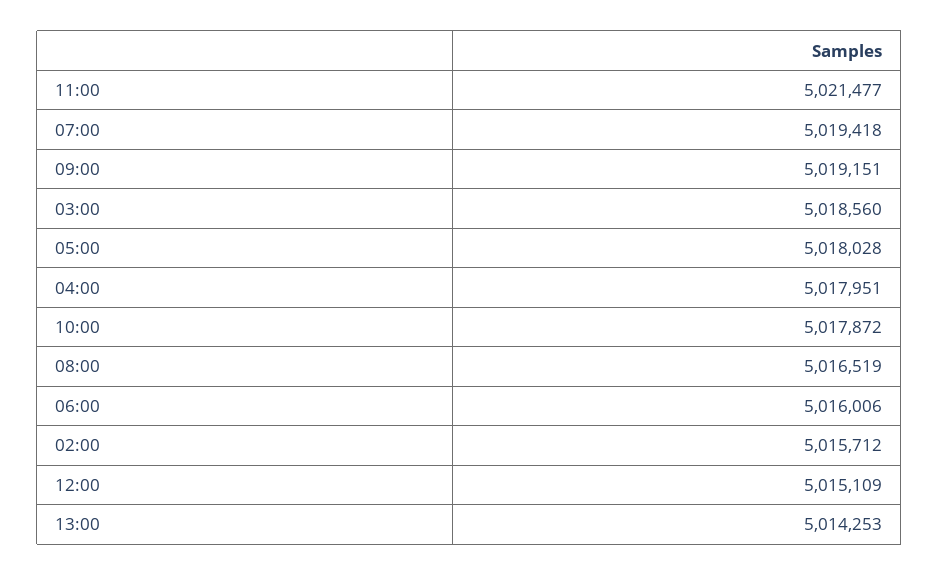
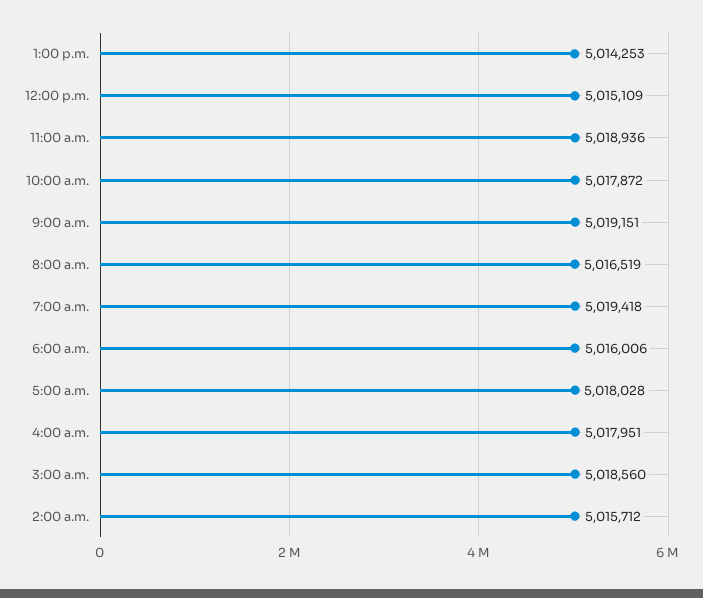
11:00: 5021477 -> 5018936

